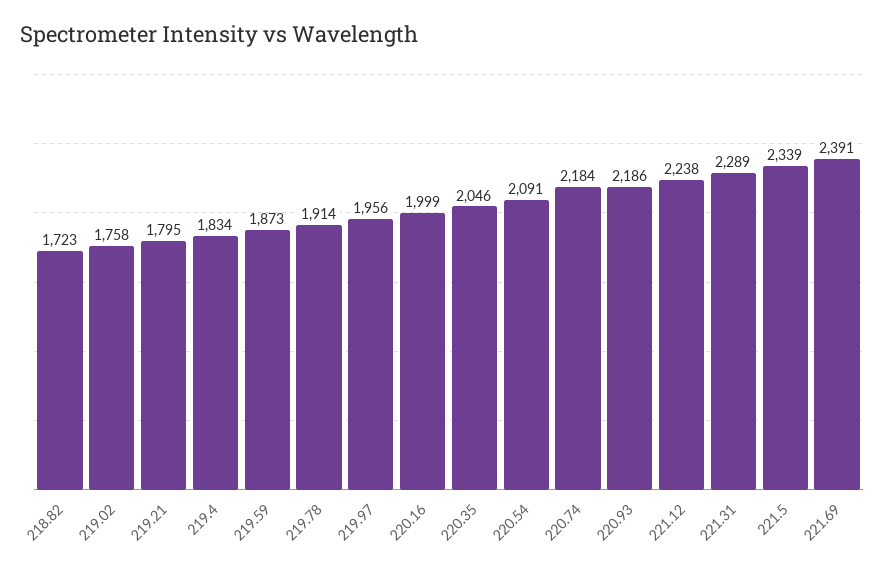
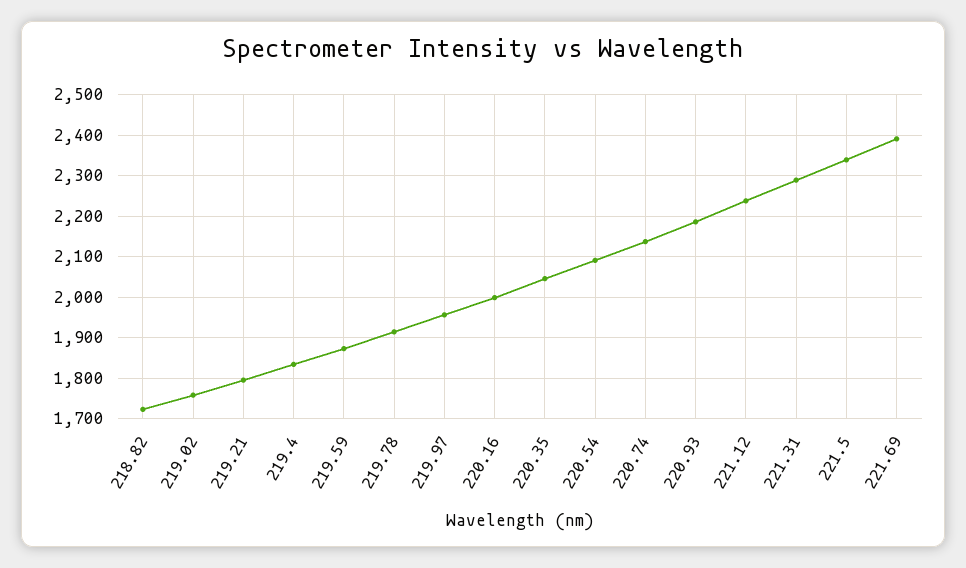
220.74: 2184 -> 2140

